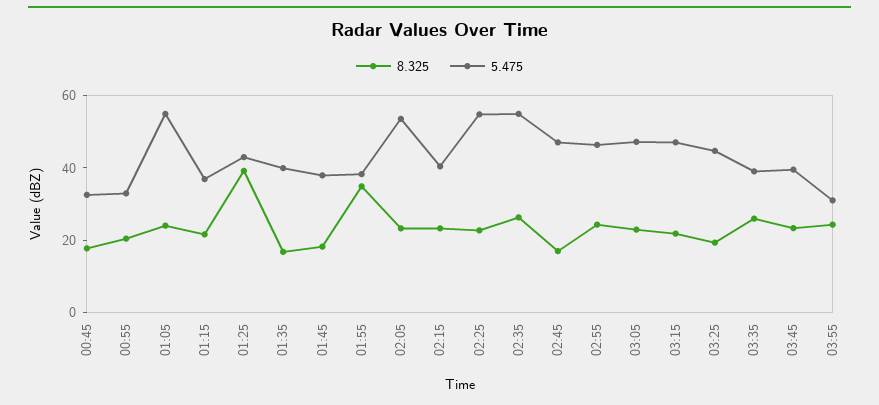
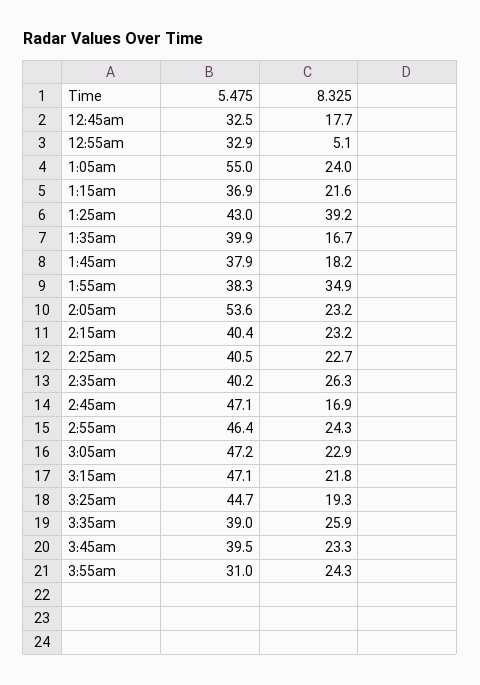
8.325, 00:55: 20 -> 5.1
5.475, 02:25: 55 -> 40.5
5.475, 02:35: 55 -> 40.2

